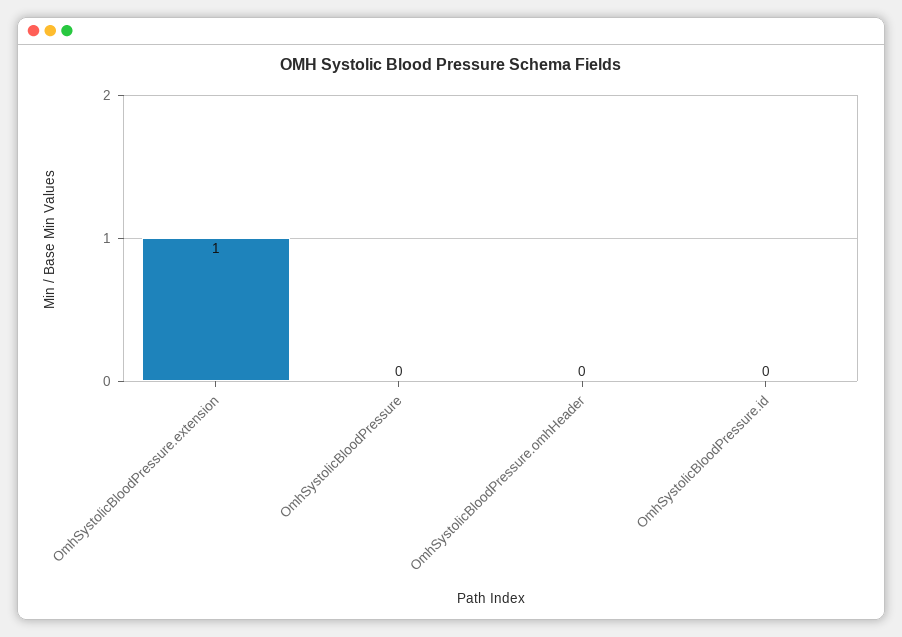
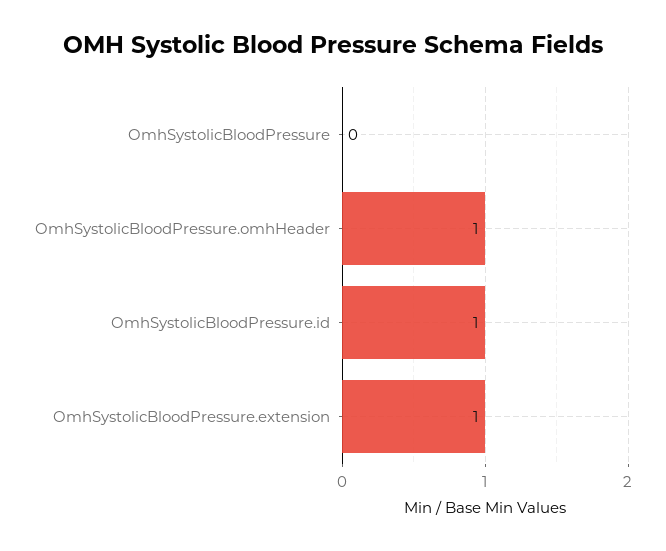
OmhSystolicBloodPressure.omhHeader: 0 -> 1
OmhSystolicBloodPressure.id: 0 -> 1

